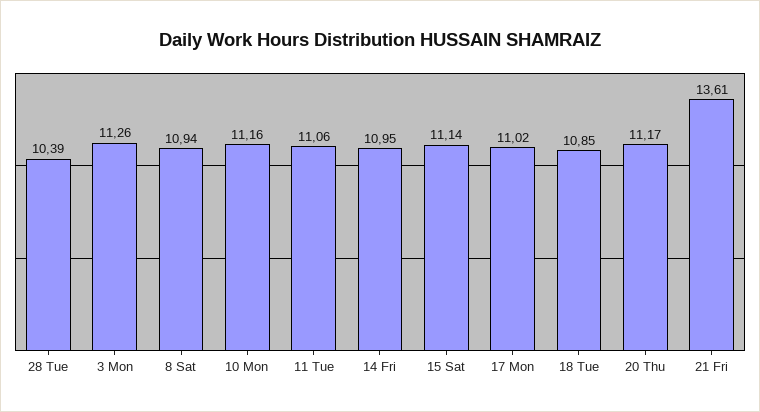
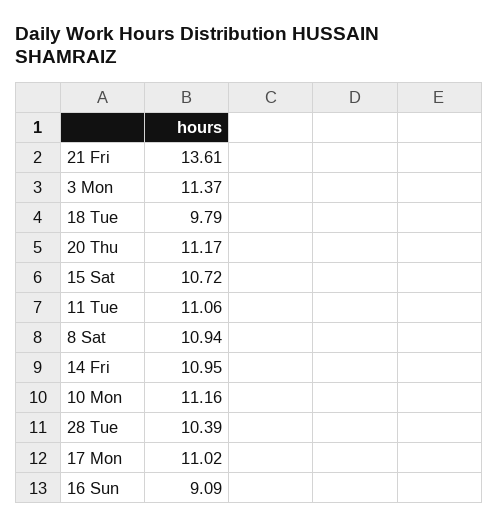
3 Mon: 11.26 -> 11.37
15 Sat: 11.14 -> 10.72
18 Tue: 10.85 -> 9.79
16 Sun: none -> 9.09

